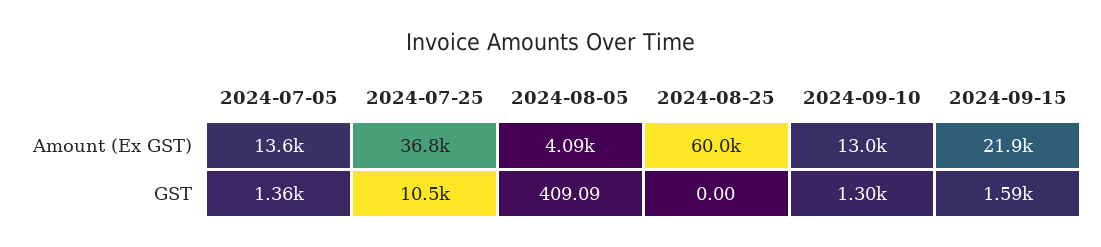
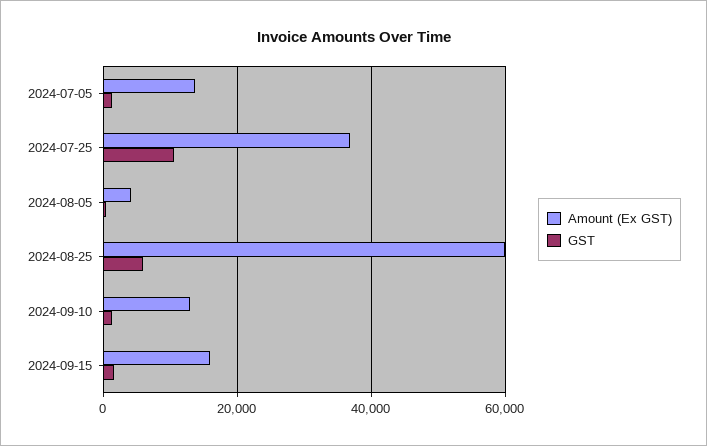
Amount (Ex GST), 2024-09-15: 21900 -> 16000
GST, 2024-08-25: 0 -> 6000

